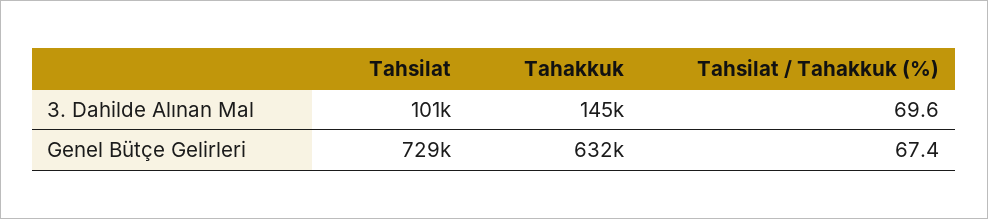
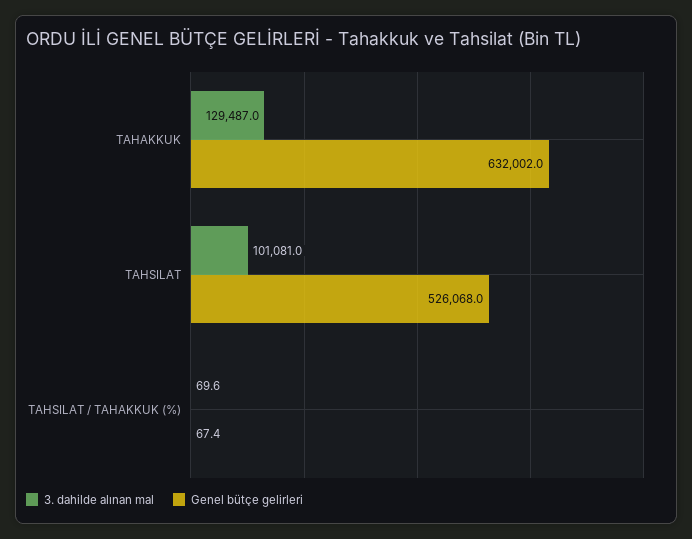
3. Dahilde Alınan Mal, Tahakkuk: 145000 -> 129487
Genel Bütçe Gelirleri, Tahsilat: 729000 -> 526068

